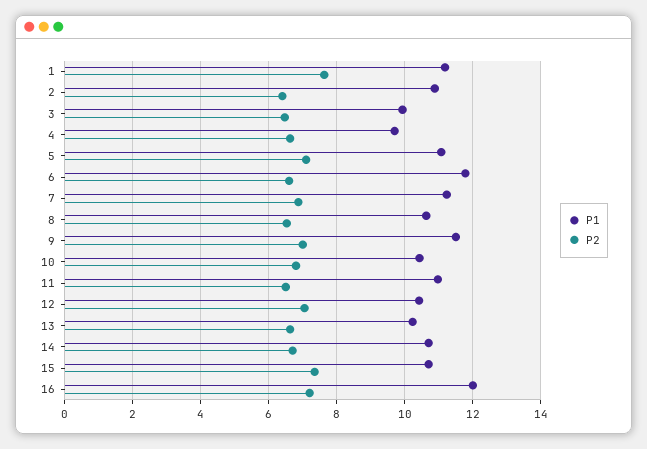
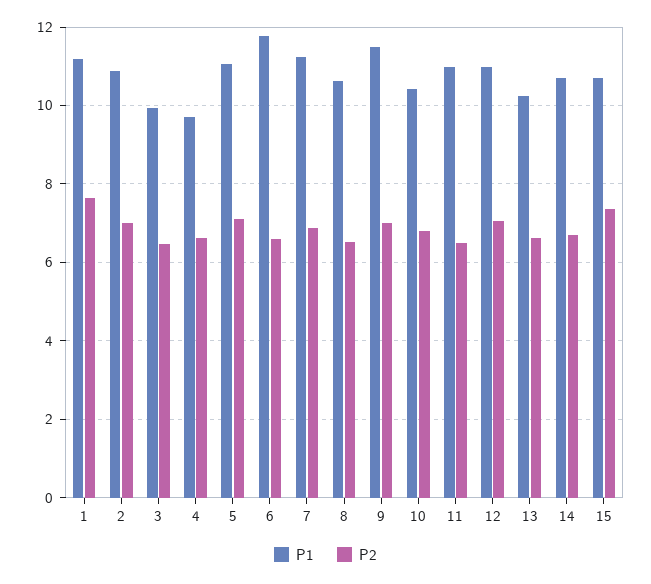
P2, 2: 6.4 -> 7
P1, 12: 10.4 -> 11
P1, 16: 12 -> none
P2, 16: 7.2 -> none

